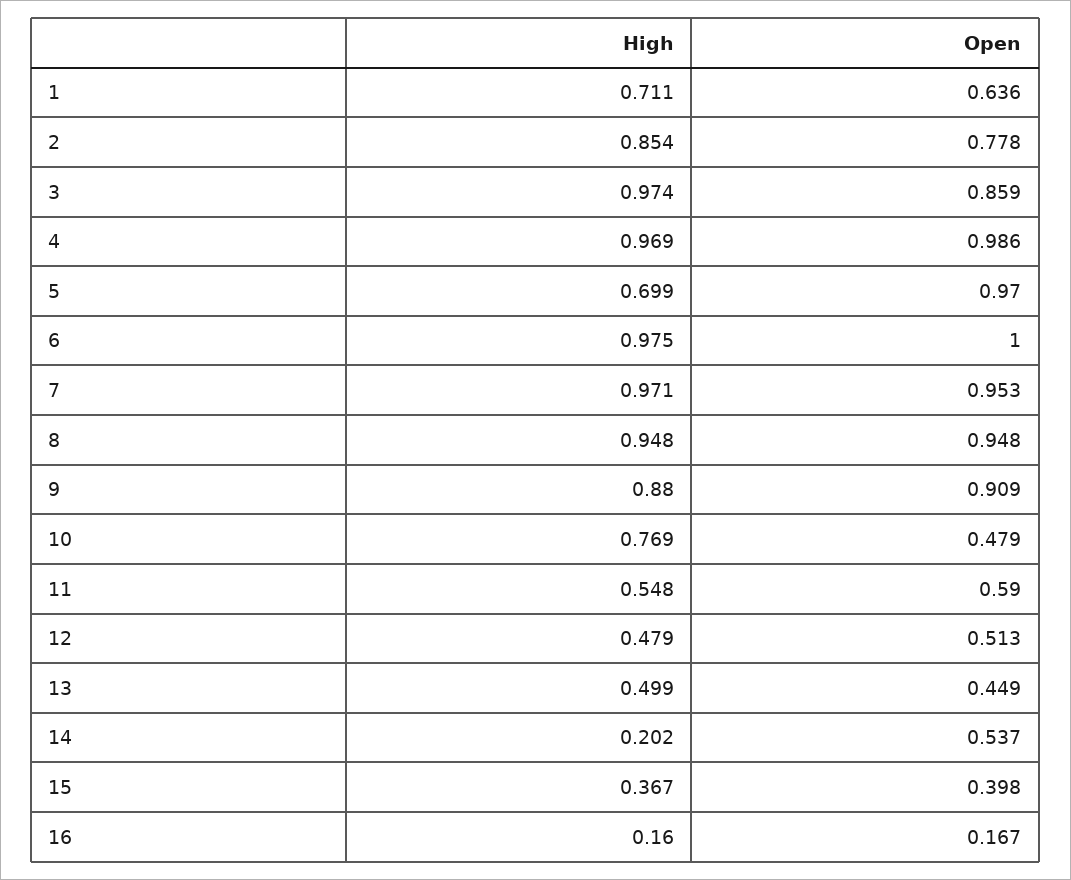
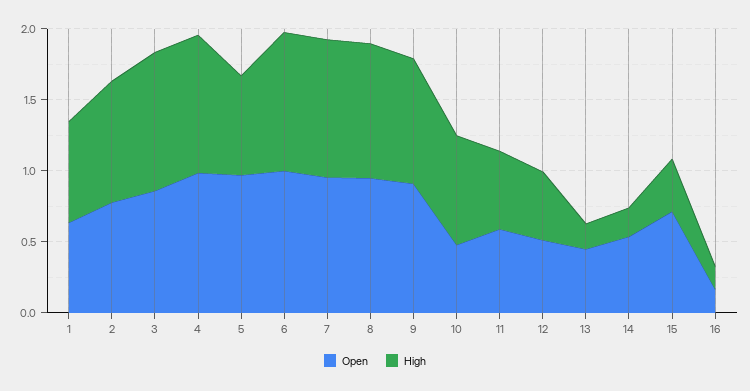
High, 13: 0.499 -> 0.2
Open, 15: 0.398 -> 0.7

